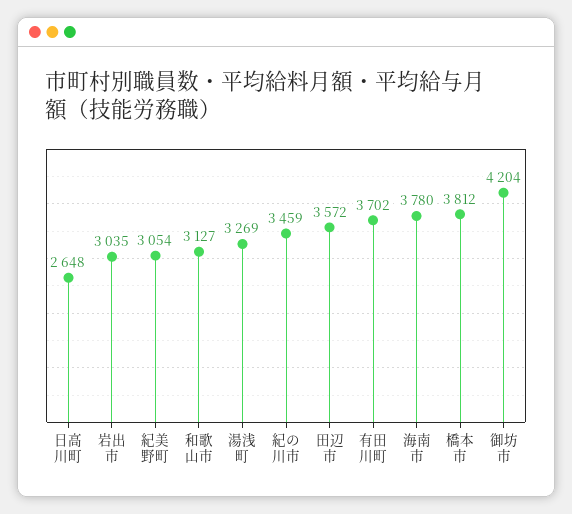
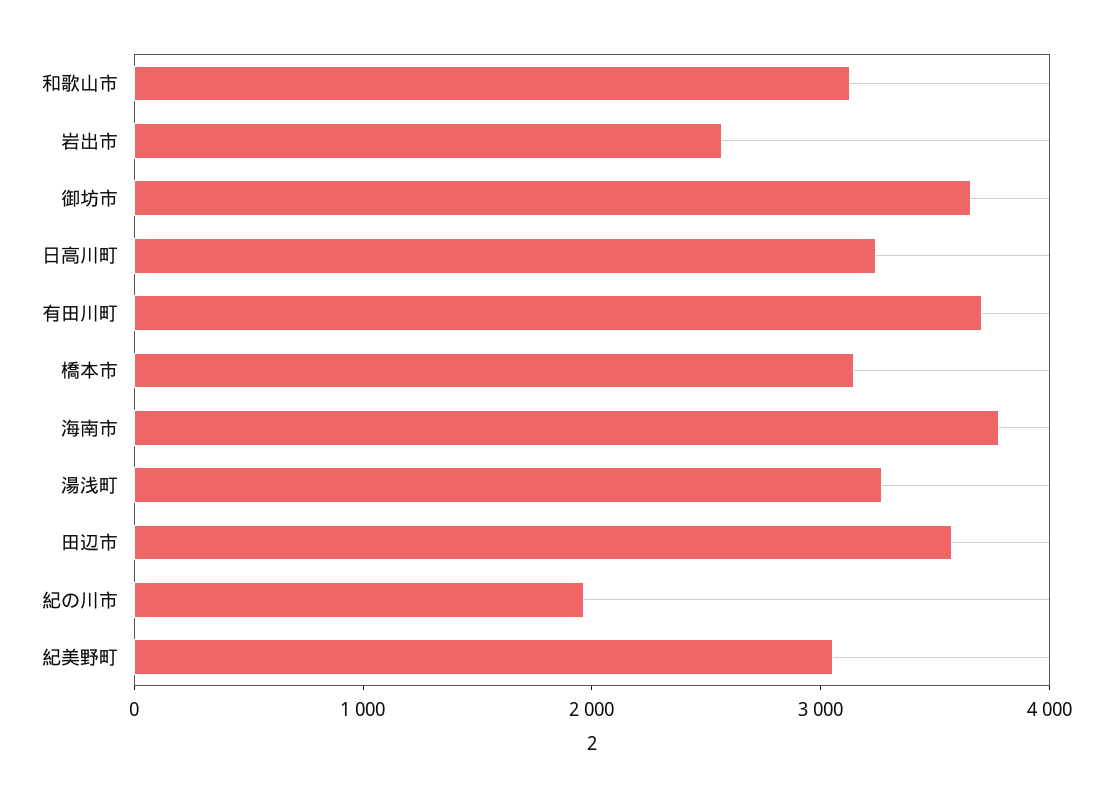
日高川町: 2648 -> 3200
岩出市: 3035 -> 2600
紀の川市: 3459 -> 2000
橋本市: 3812 -> 3200
御坊市: 4204 -> 3600

